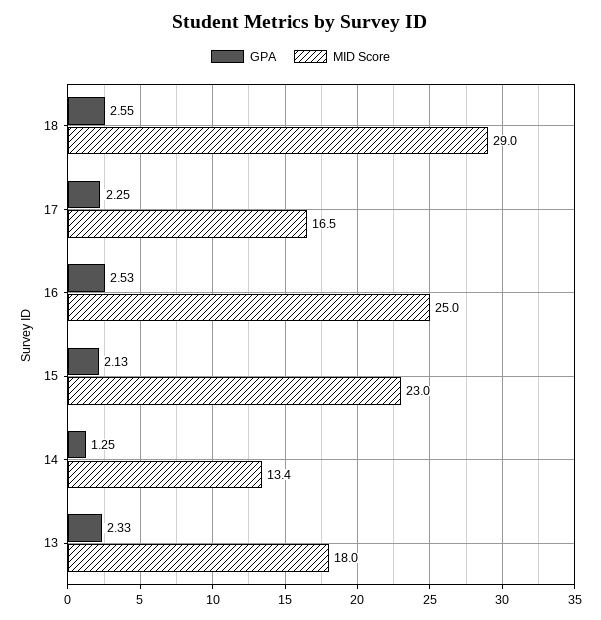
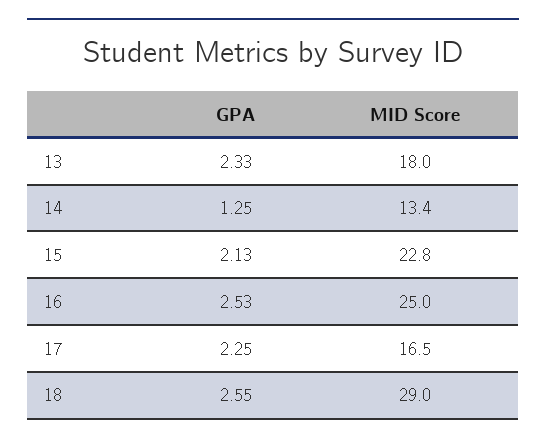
MID Score, 15: 23 -> 22.8

